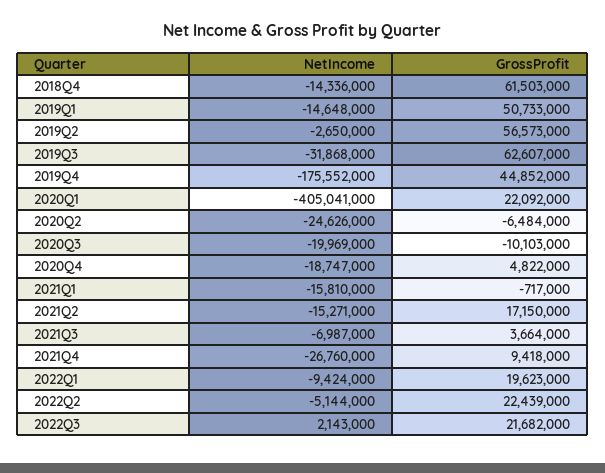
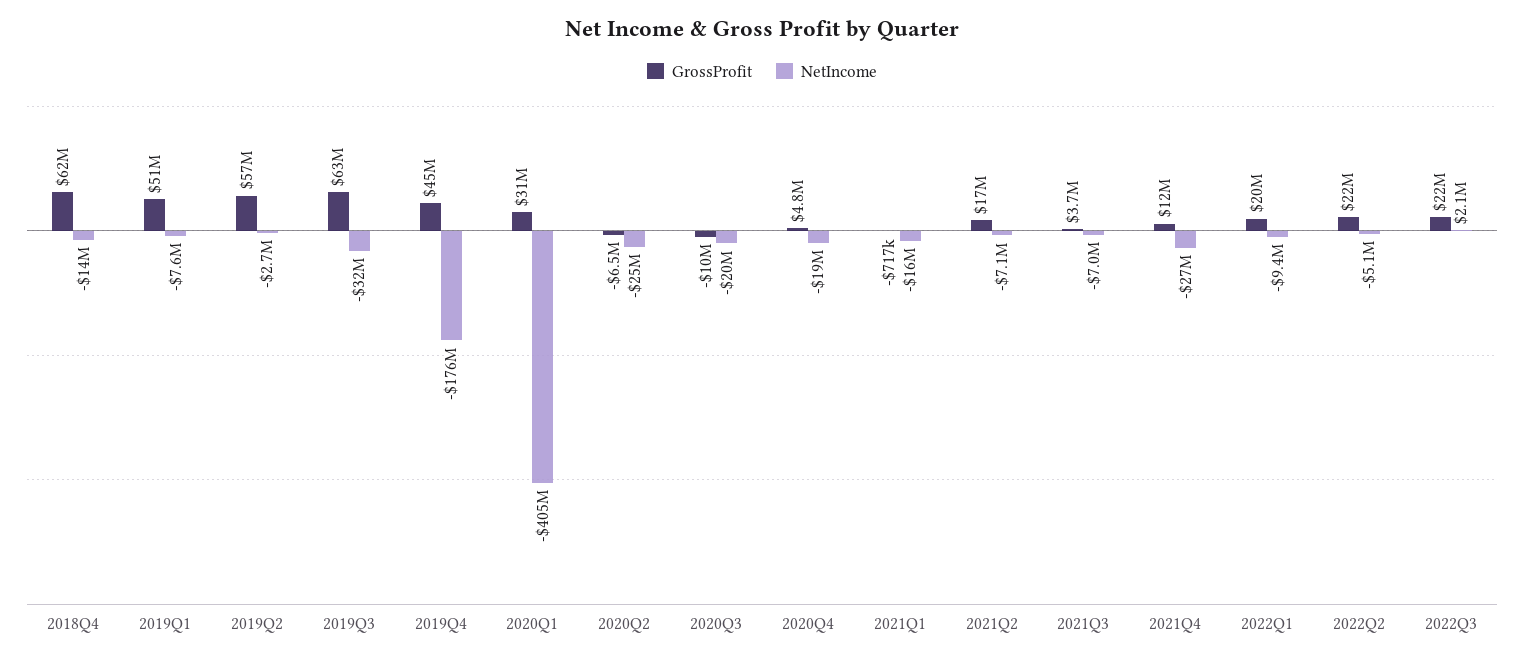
NetIncome, 2019Q1: -14648000 -> -7600000
GrossProfit, 2020Q1: 22092000 -> 31000000
NetIncome, 2021Q2: -15271000 -> -7100000
GrossProfit, 2021Q4: 9418000 -> 12000000

